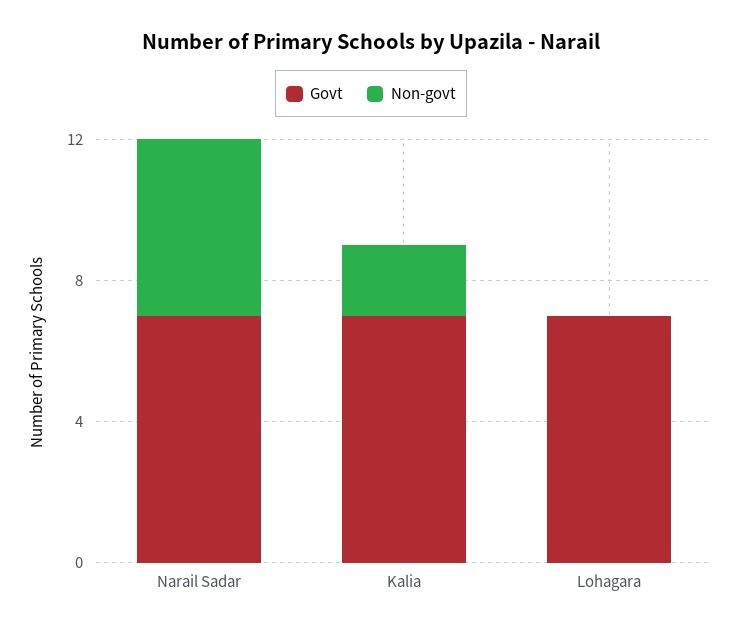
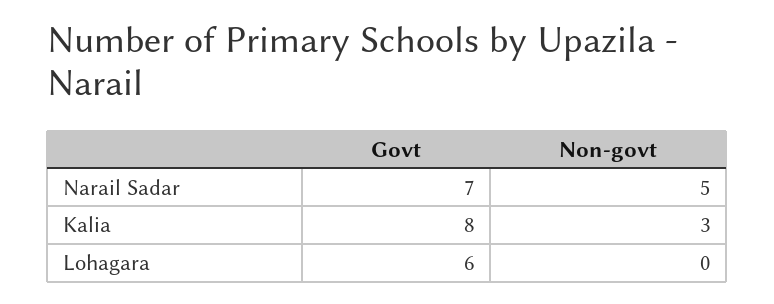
Govt, Kalia: 7 -> 8
Non-govt, Kalia: 2 -> 3
Govt, Lohagara: 7 -> 6

